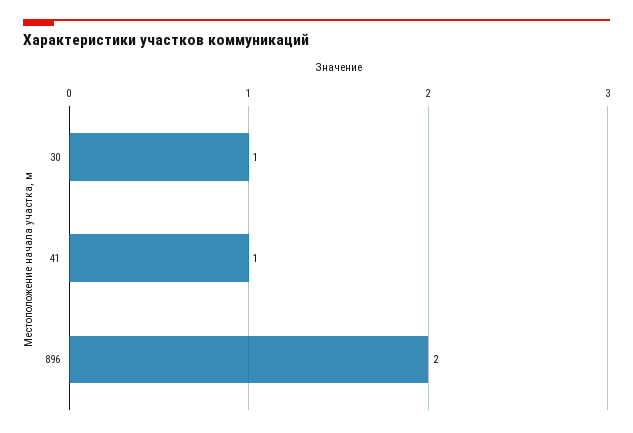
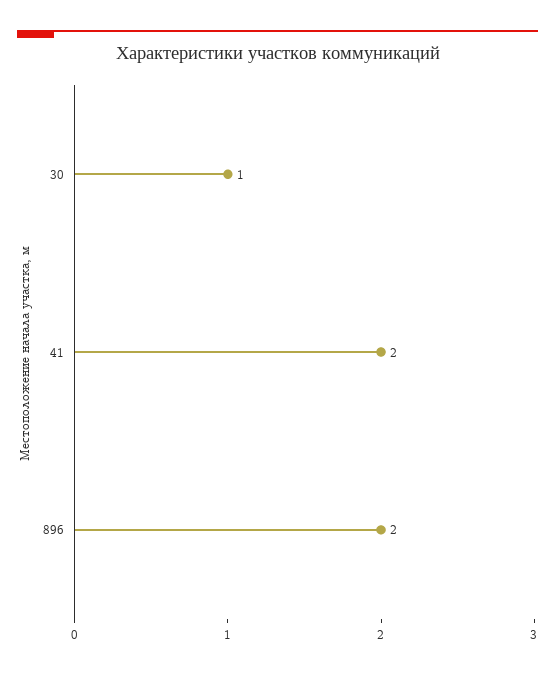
41: 1 -> 2

